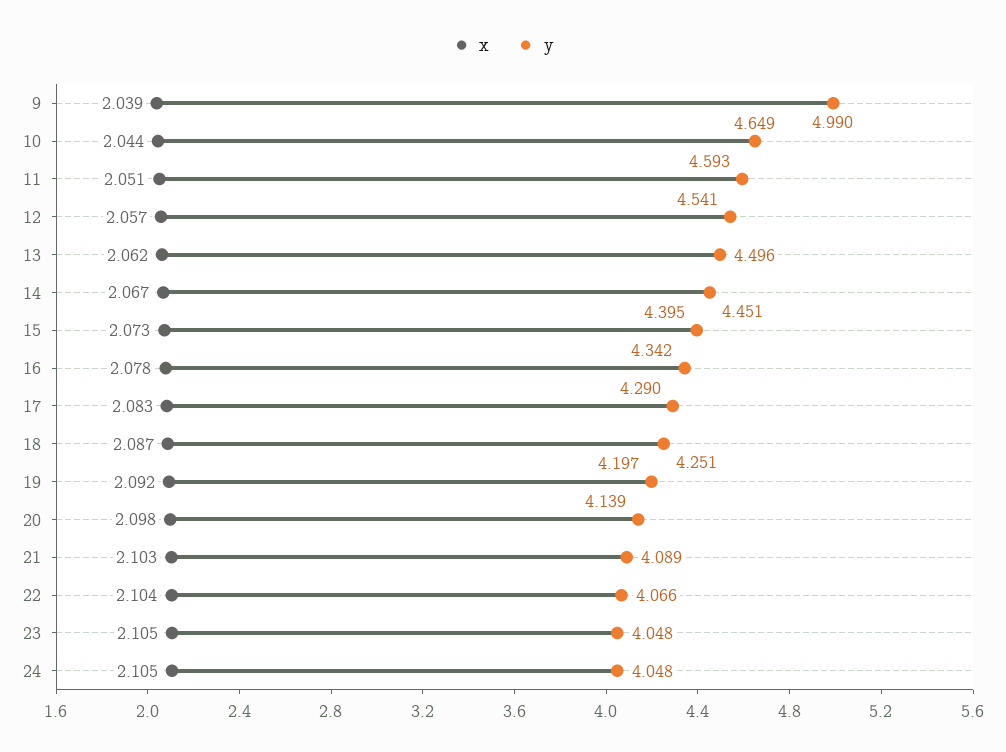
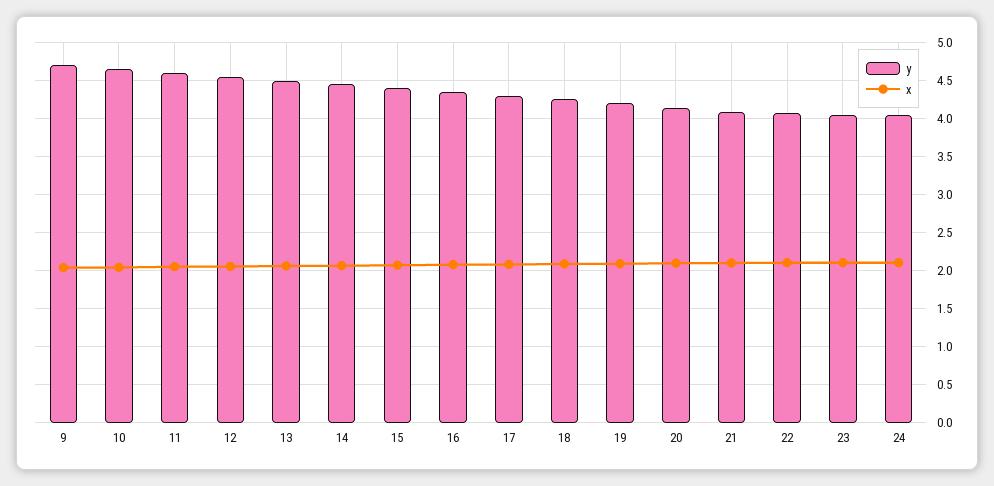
y, 9: 4.99 -> 4.7

